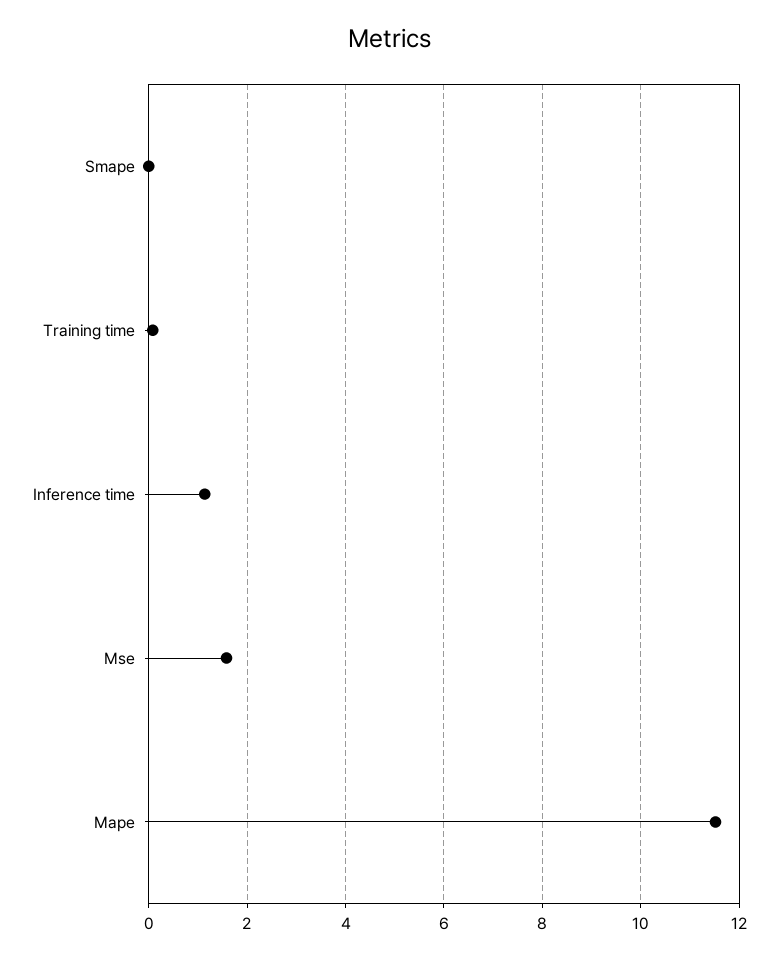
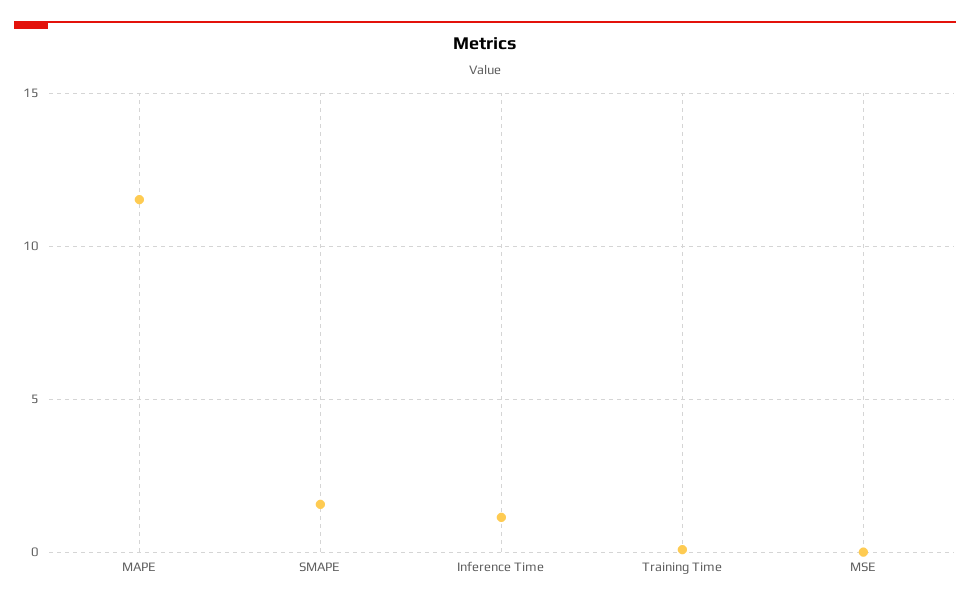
Smape: 0 -> 1.5
Mse: 1.6 -> 0

